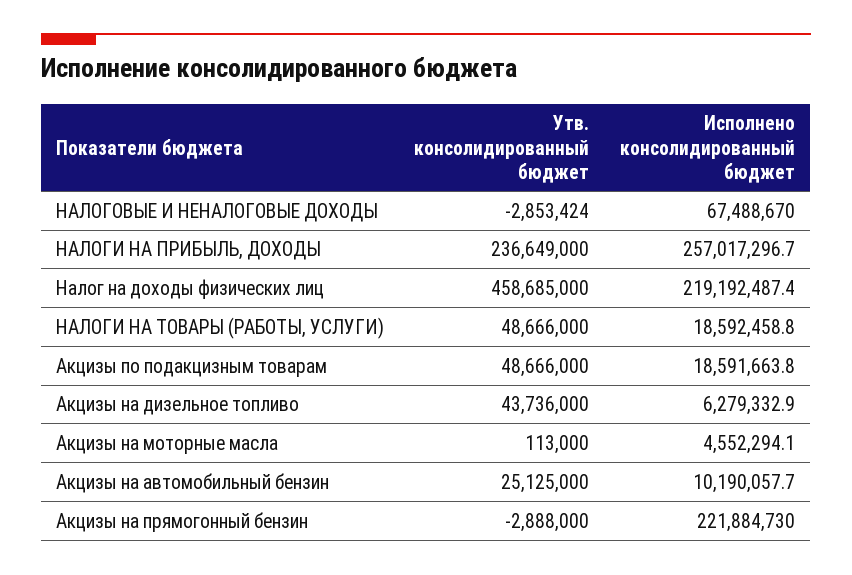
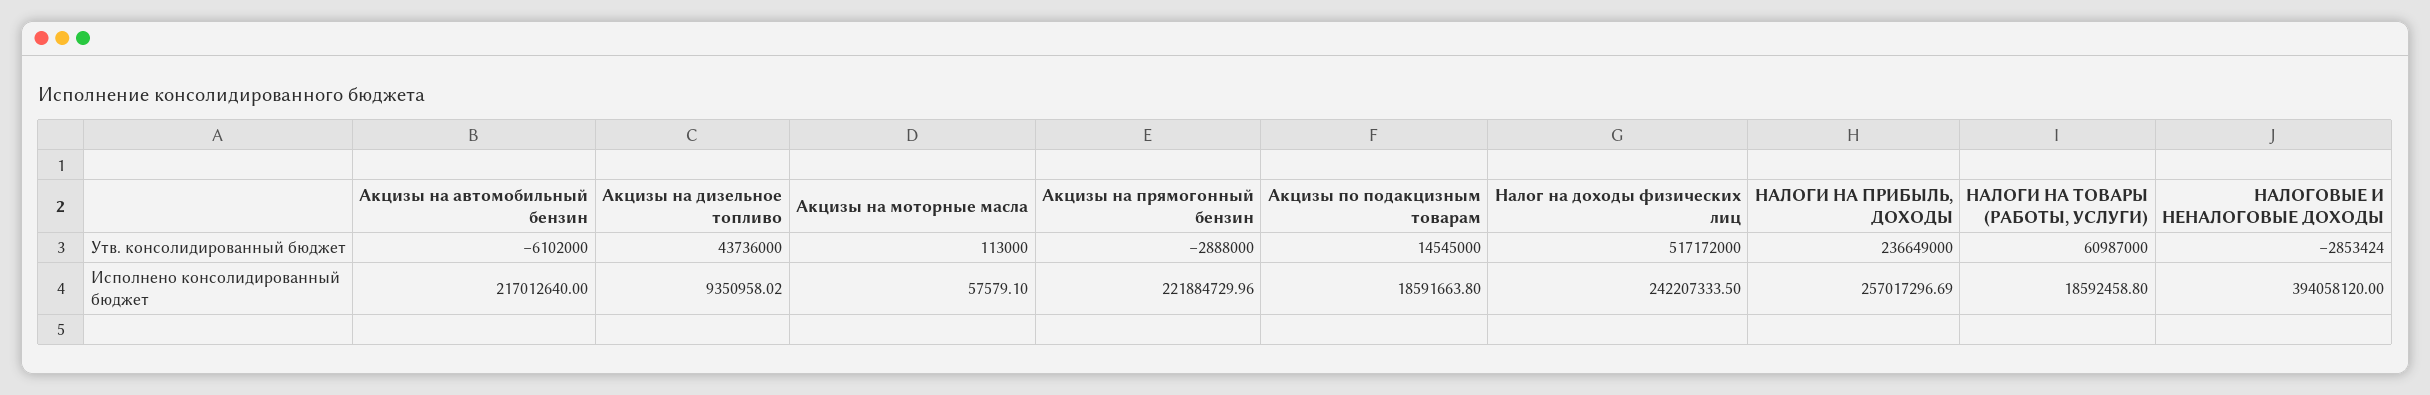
Исполнено консолидированный бюджет, НАЛОГОВЫЕ И НЕНАЛОГОВЫЕ ДОХОДЫ: 67488670 -> 394058120
Утв. консолидированный бюджет, Налог на доходы физических лиц: 458685000 -> 517172000
Исполнено консолидированный бюджет, Налог на доходы физических лиц: 219192487.4 -> 242207333.5
Утв. консолидированный бюджет, НАЛОГИ НА ТОВАРЫ (РАБОТЫ, УСЛУГИ): 48666000 -> 60987000
Утв. консолидированный бюджет, Акцизы по подакцизным товарам: 48666000 -> 14545000
Исполнено консолидированный бюджет, Акцизы на дизельное топливо: 6279332.9 -> 9350958.02
Исполнено консолидированный бюджет, Акцизы на моторные масла: 4552294.1 -> 57579.1
Утв. консолидированный бюджет, Акцизы на автомобильный бензин: 25125000 -> -6102000
Исполнено консолидированный бюджет, Акцизы на автомобильный бензин: 10190057.7 -> 217012640

